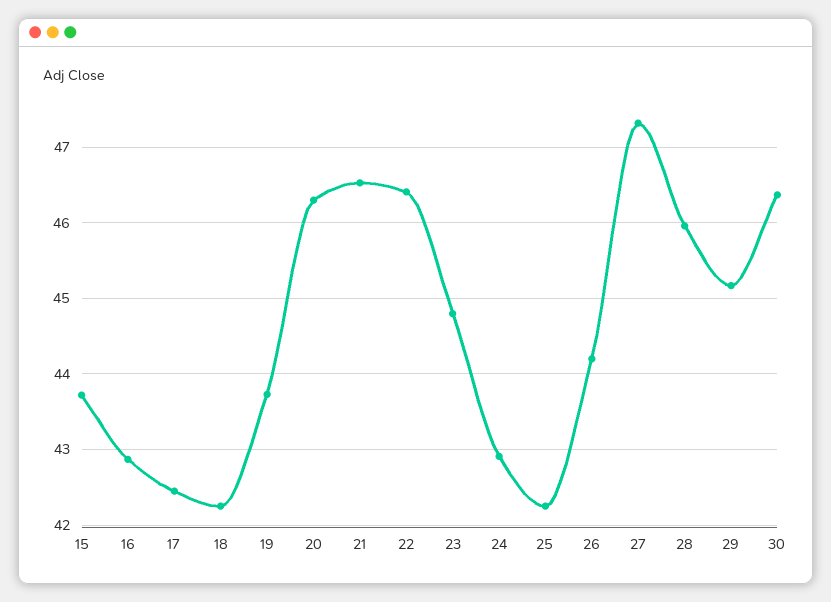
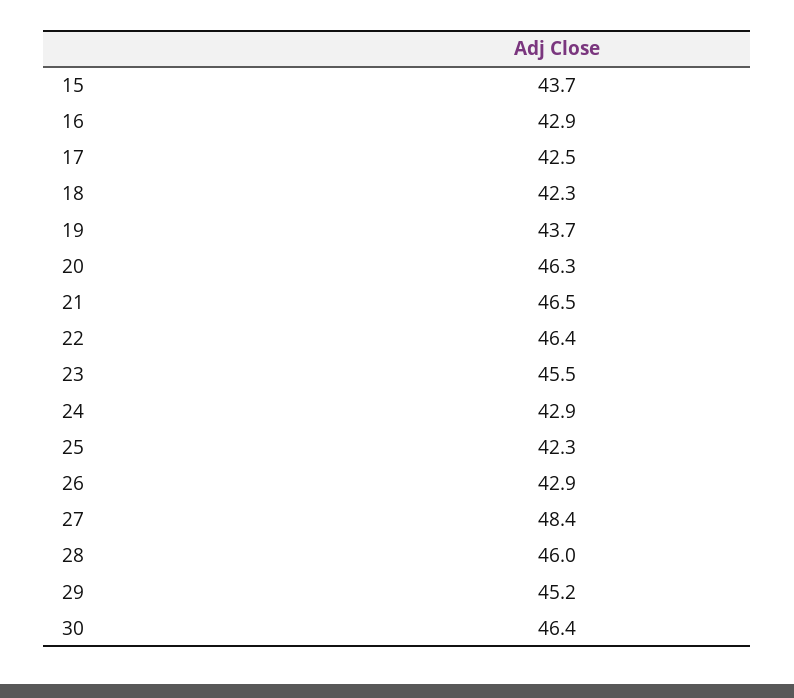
23: 44.8 -> 45.5
26: 44.2 -> 42.9
27: 47.3 -> 48.4

